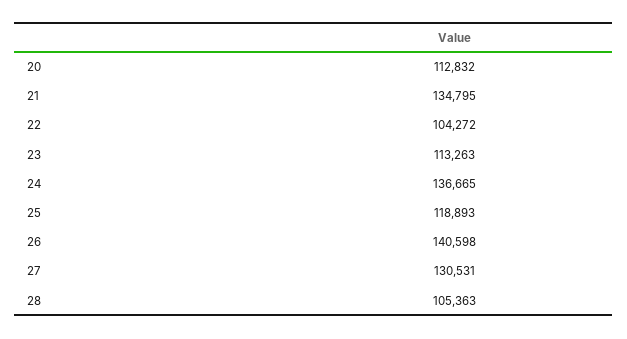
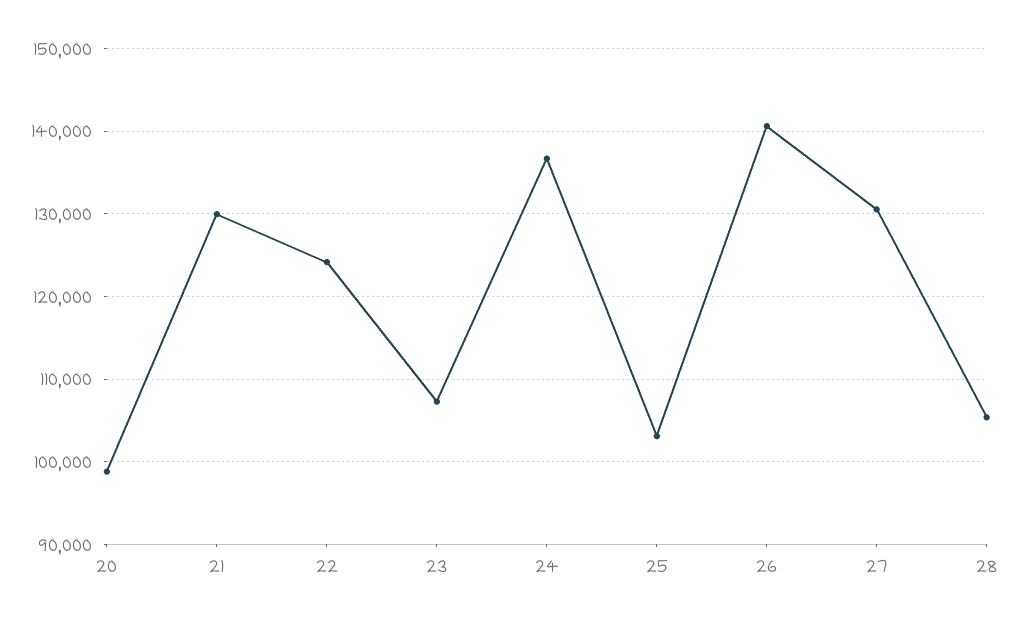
20: 112832 -> 99000
21: 134795 -> 130000
22: 104272 -> 124000
23: 113263 -> 107000
25: 118893 -> 103000

